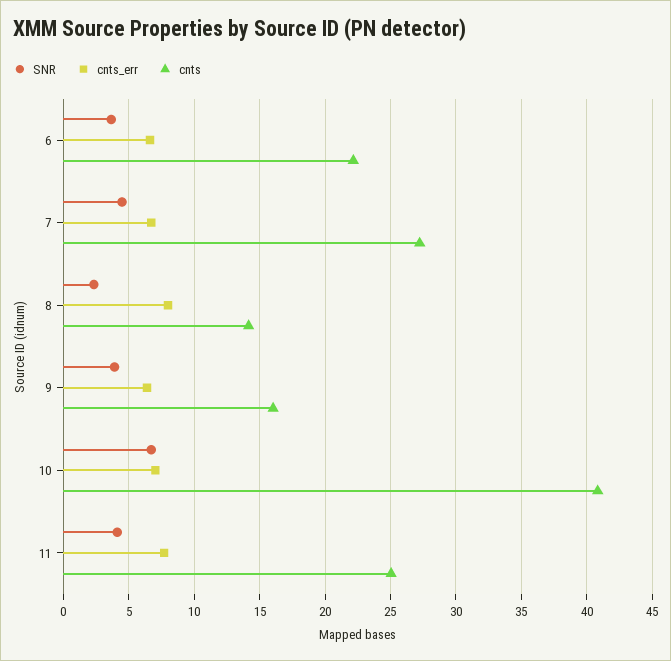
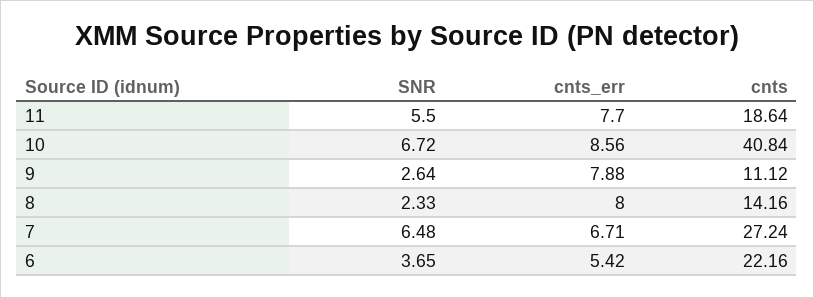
cnts_err, 6: 6.5 -> 5.42
SNR, 7: 4.5 -> 6.48
SNR, 9: 4 -> 2.64
cnts_err, 9: 6.5 -> 7.88
cnts, 9: 16 -> 11.12
cnts_err, 10: 7 -> 8.56
SNR, 11: 4 -> 5.5
cnts, 11: 25 -> 18.64

